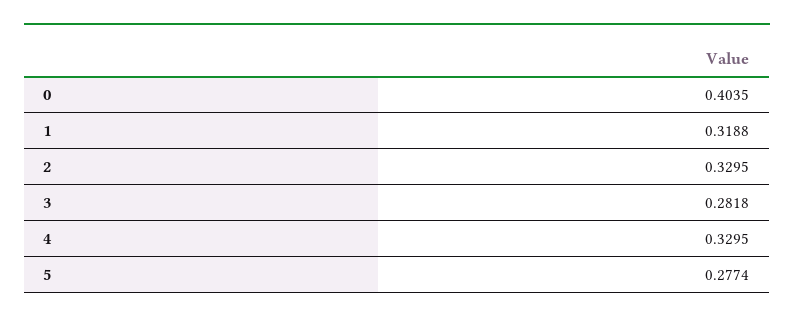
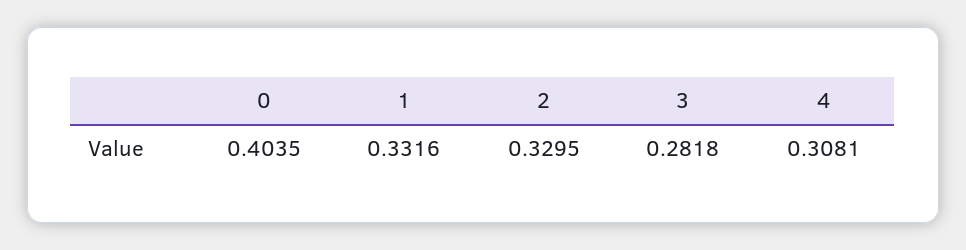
1: 0.3188 -> 0.3316
4: 0.3295 -> 0.3081
5: 0.2774 -> none

